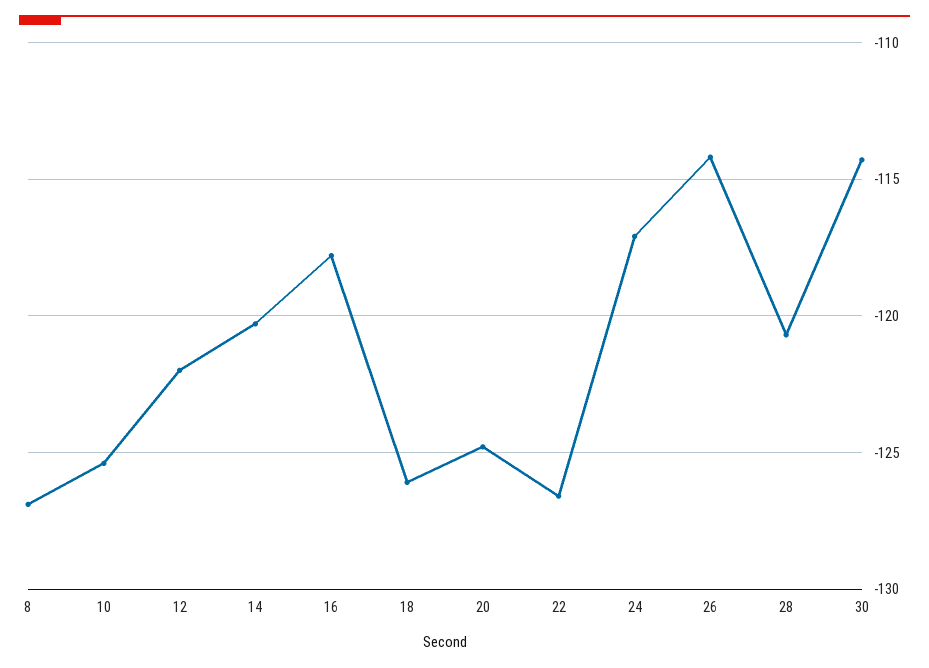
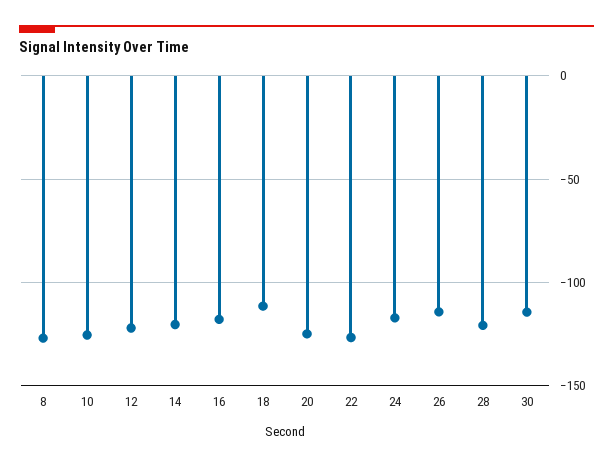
18: -126 -> -110

